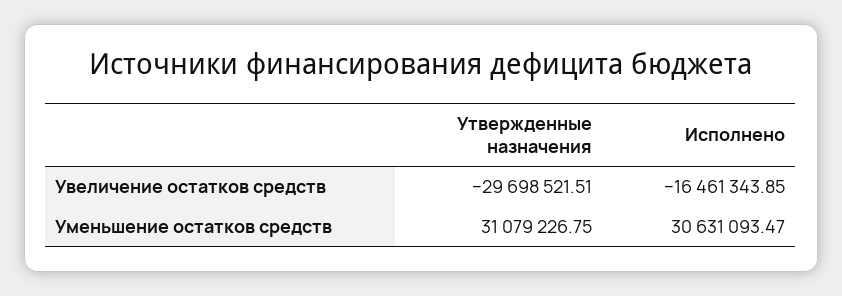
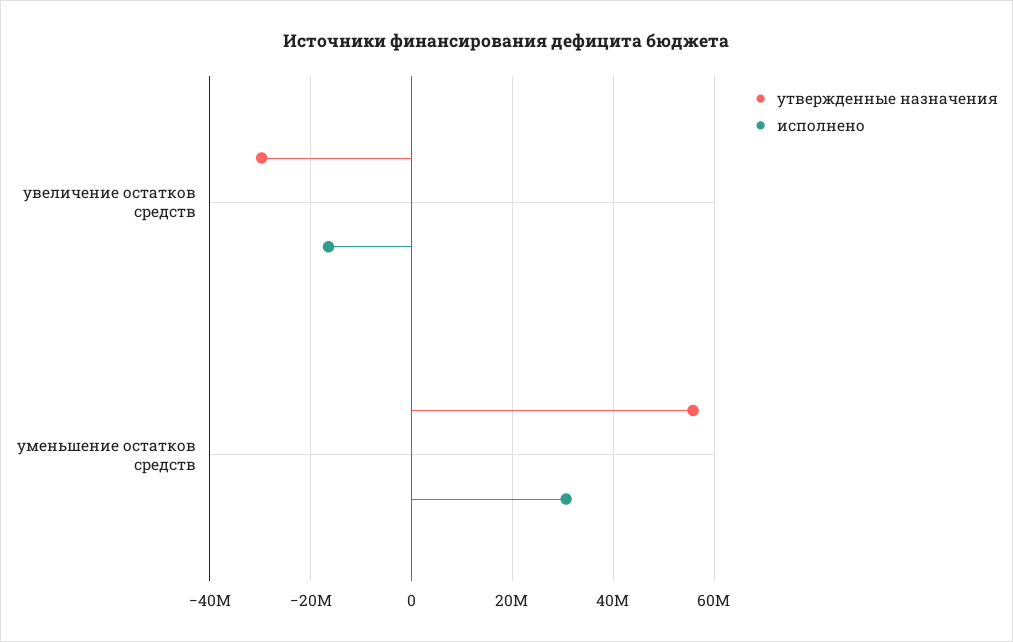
Утвержденные назначения, Уменьшение остатков средств: 31079226.75 -> 56000000

